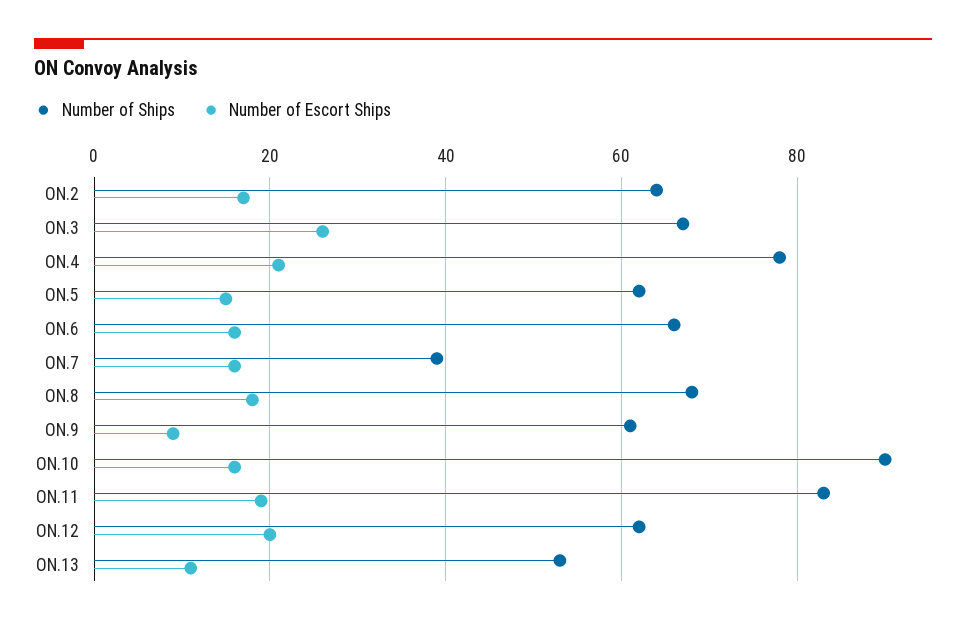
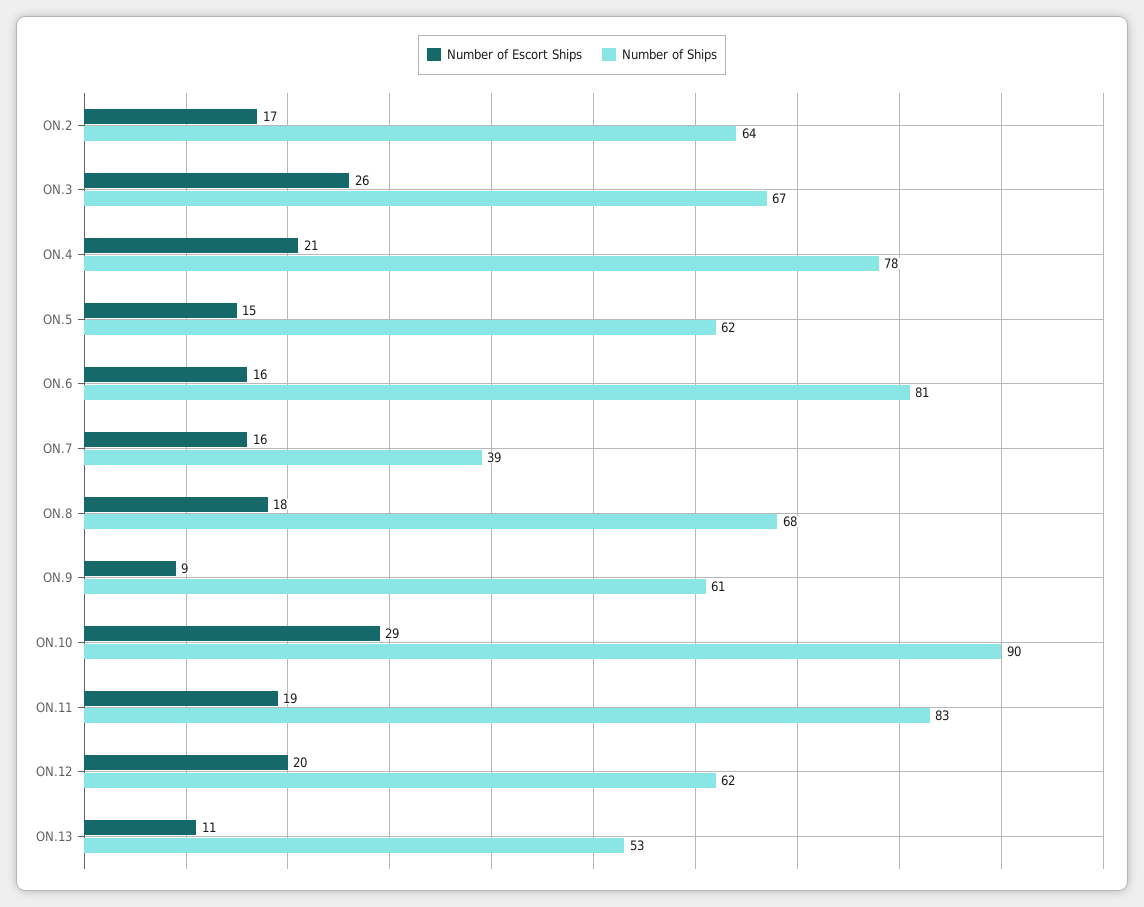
Number of Ships, ON.6: 65 -> 81
Number of Escort Ships, ON.10: 15 -> 29

